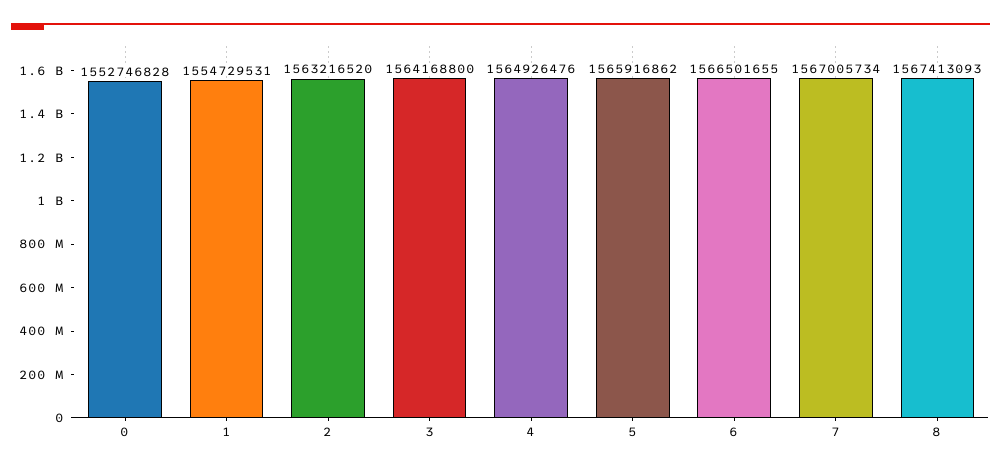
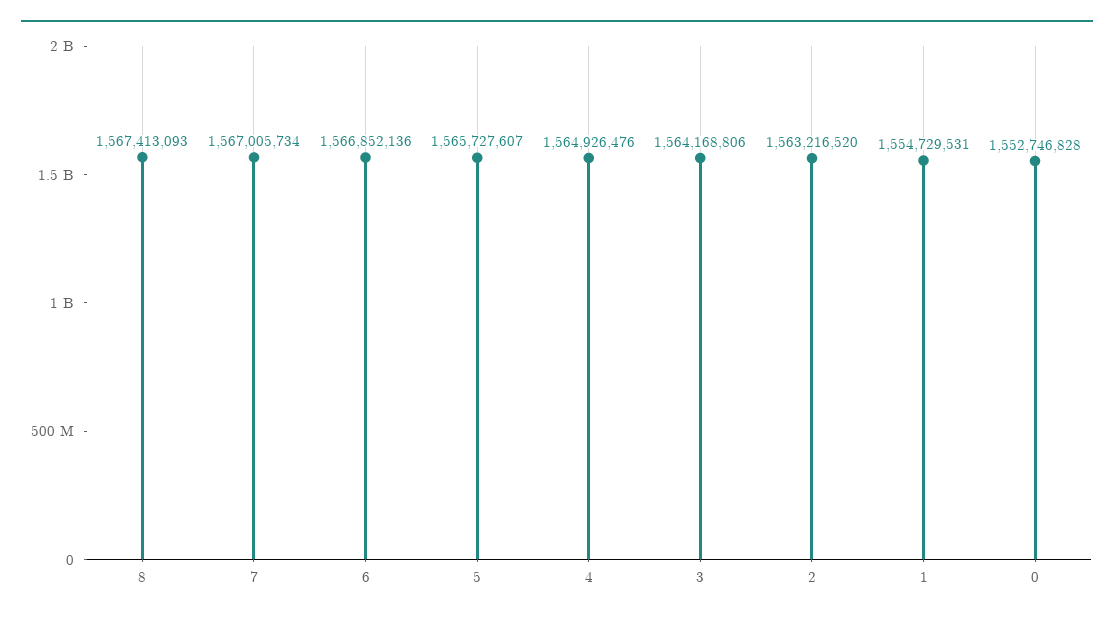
3: 1564168800 -> 1564168806
5: 1565916862 -> 1565727607
6: 1566501655 -> 1566852136

